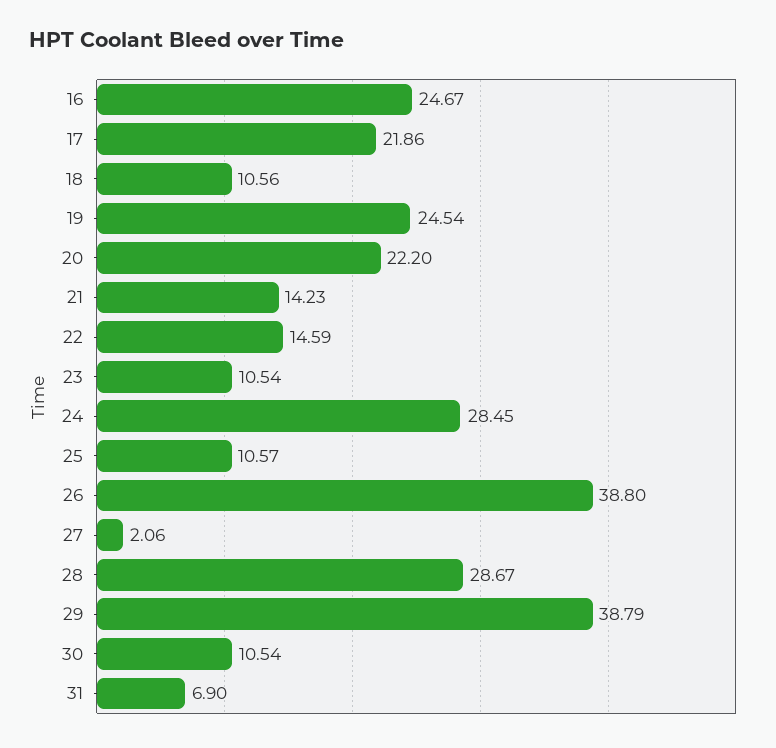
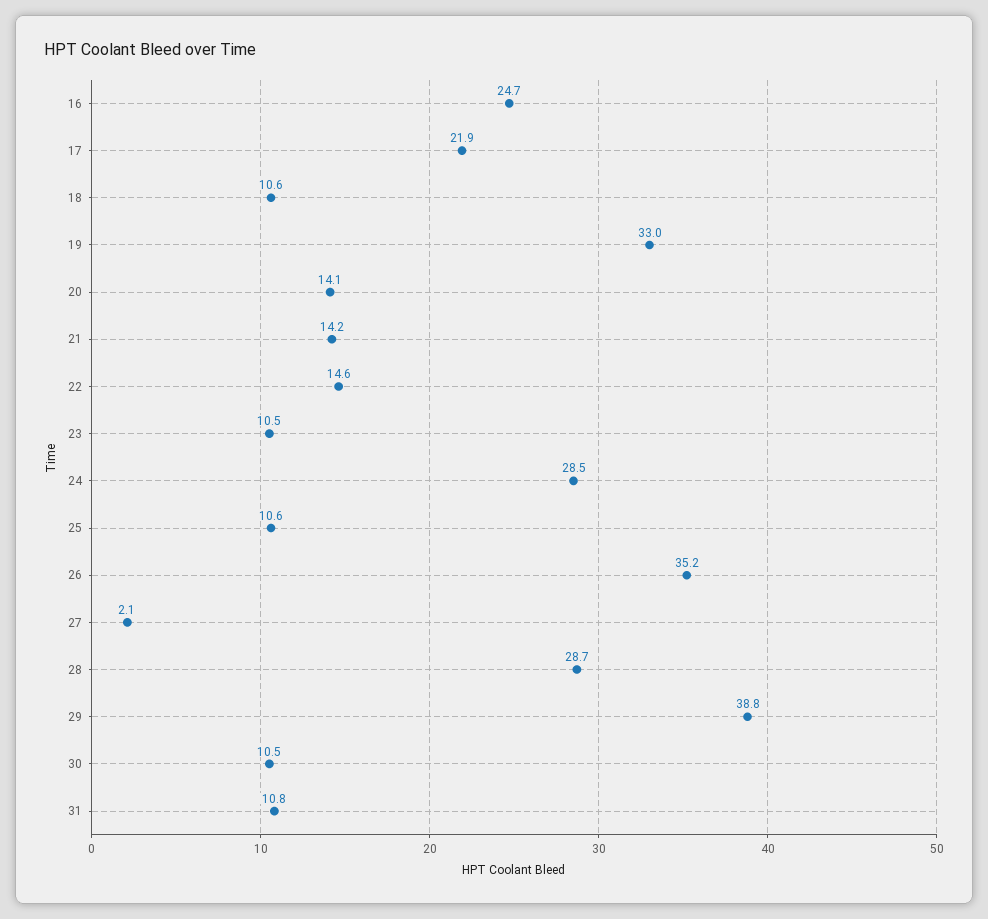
19: 24.54 -> 33
20: 22.2 -> 14.1
26: 38.8 -> 35.2
31: 6.9 -> 10.8

